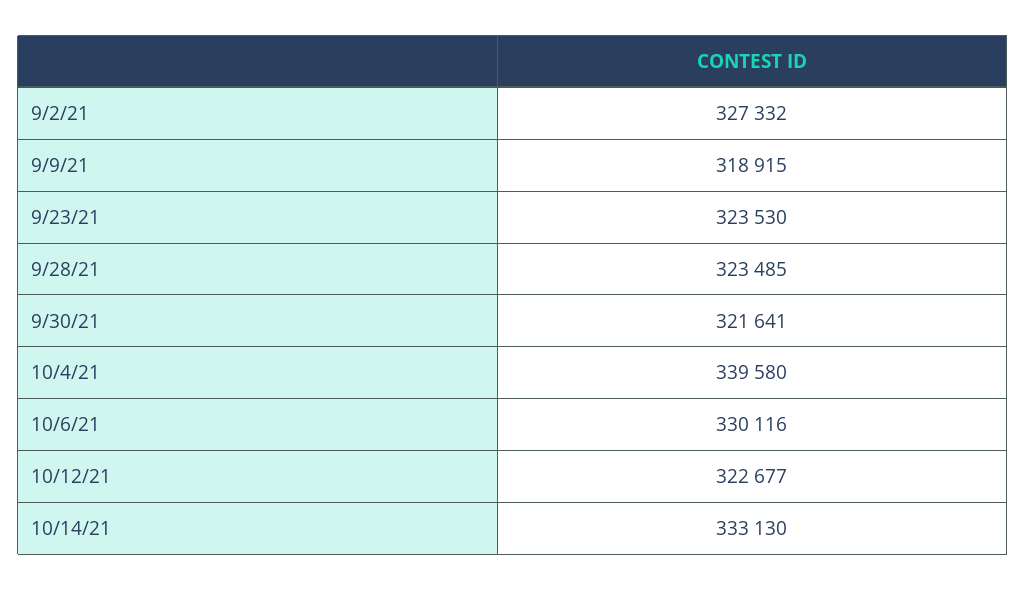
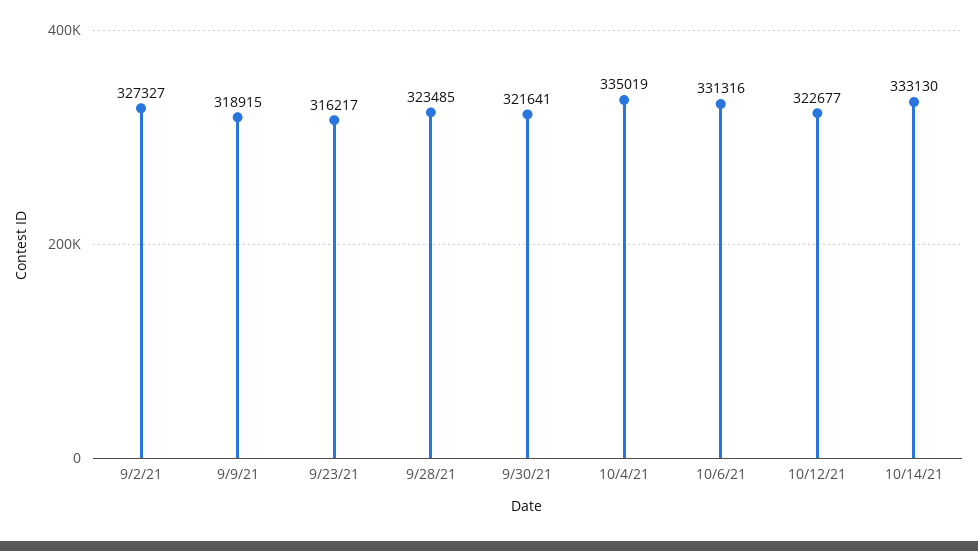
9/2/21: 327332 -> 327327
9/23/21: 323530 -> 316217
10/4/21: 339580 -> 335019
10/6/21: 330116 -> 331316

